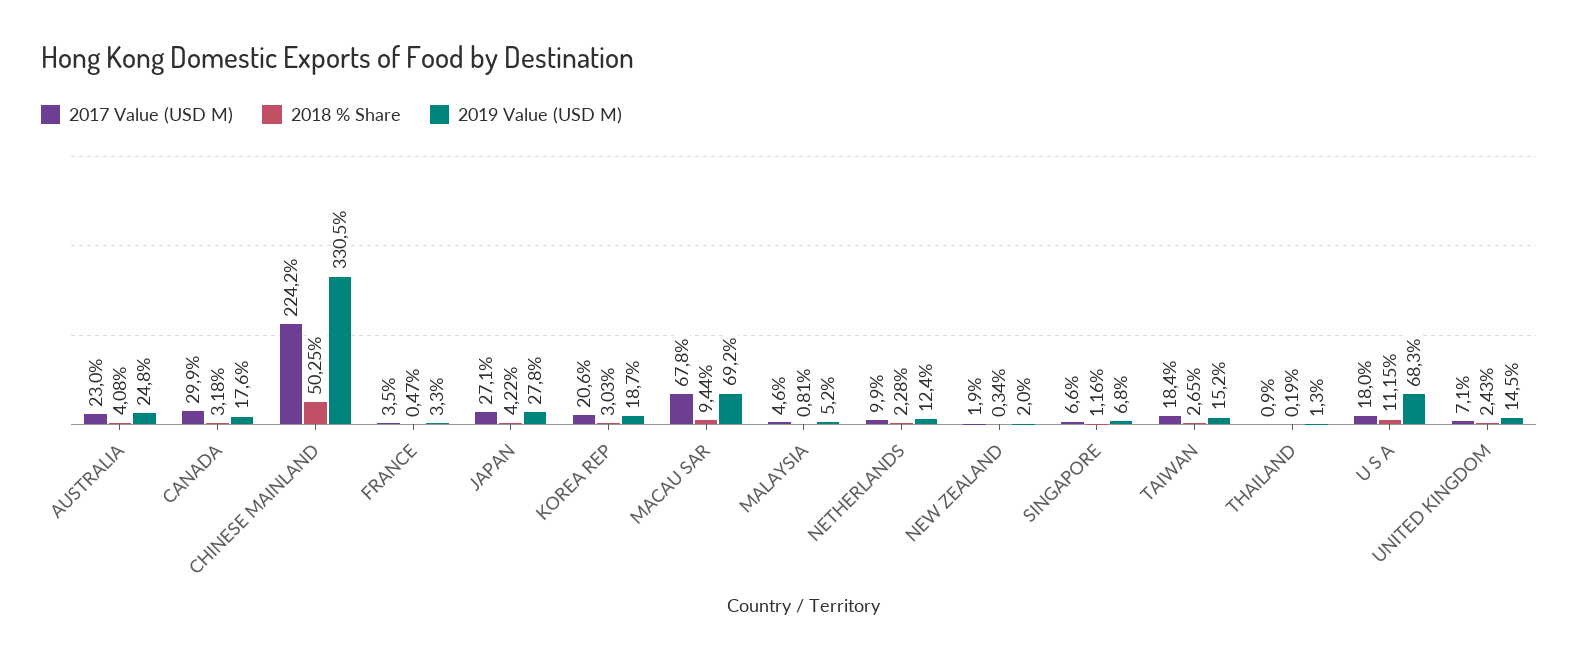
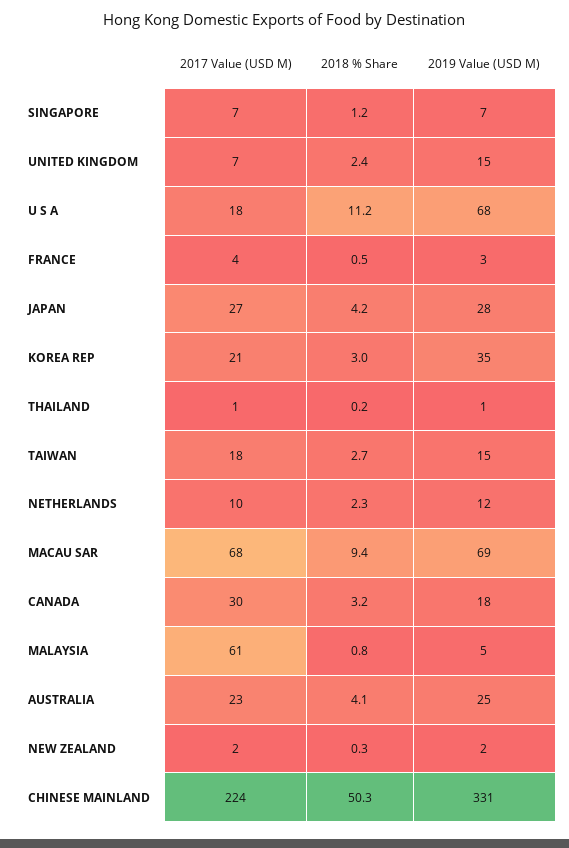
2019 Value (USD M), KOREA REP: 18.7 -> 35
2017 Value (USD M), MALAYSIA: 4.6 -> 61

